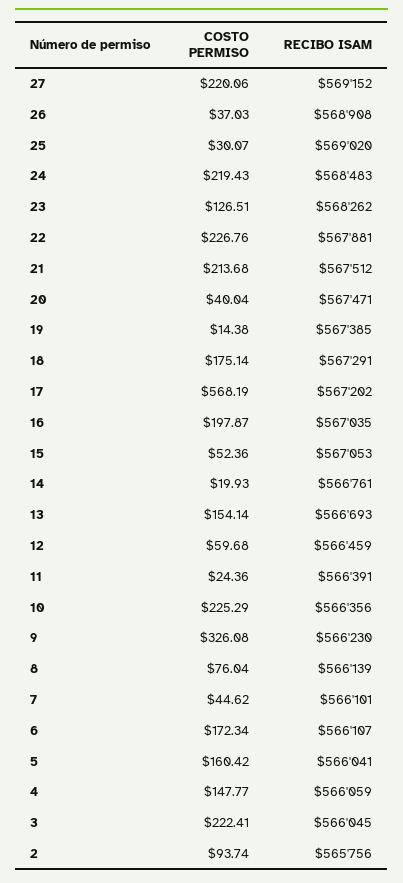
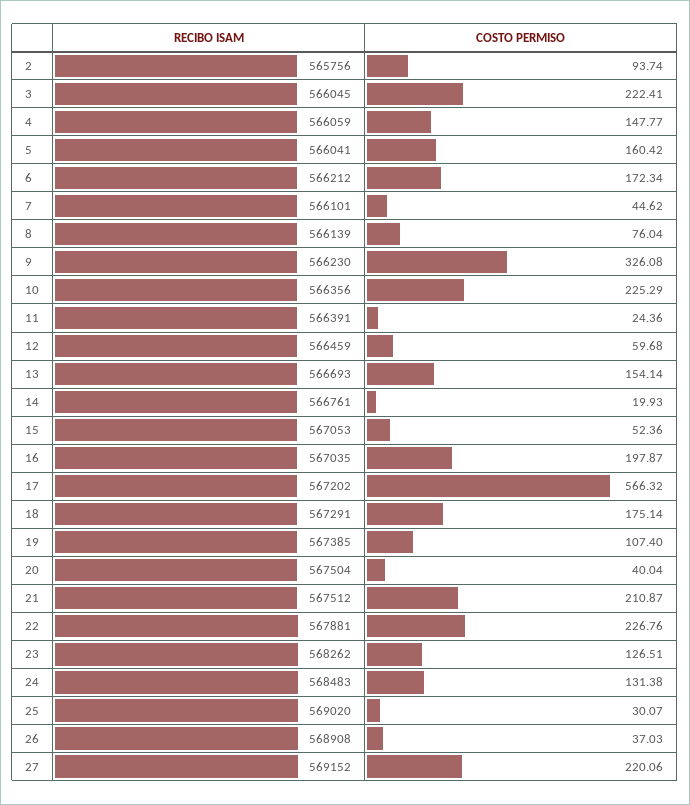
COSTO PERMISO, 24: 219.43 -> 131.38
COSTO PERMISO, 21: 213.68 -> 210.87
RECIBO ISAM, 20: 567471 -> 567504
COSTO PERMISO, 19: 14.38 -> 107.4
COSTO PERMISO, 17: 568.19 -> 566.32
RECIBO ISAM, 6: 566107 -> 566212

